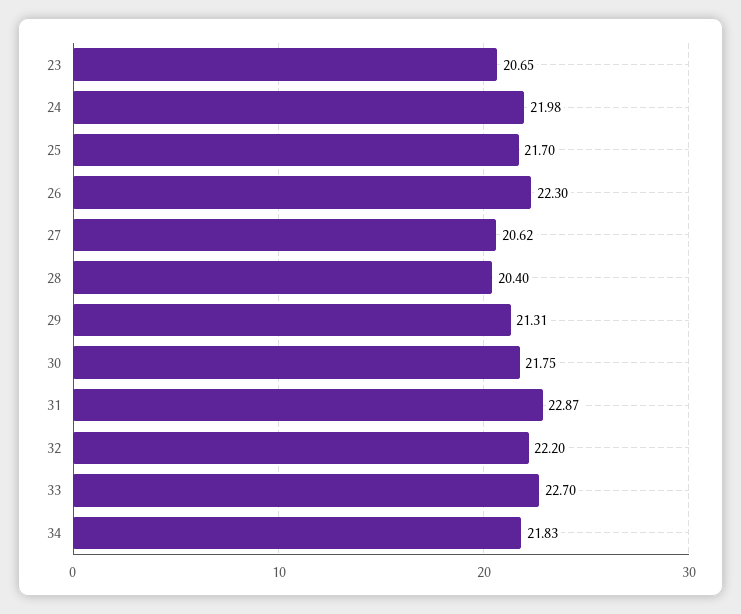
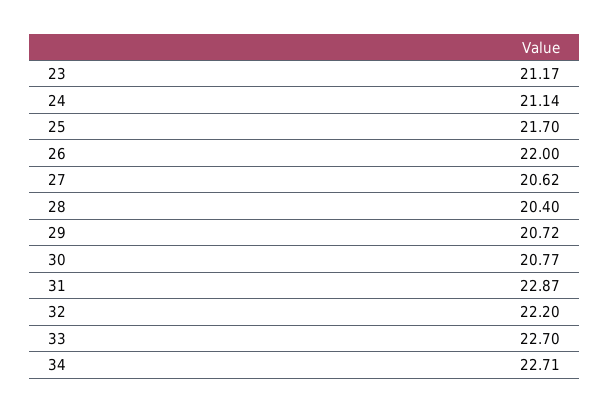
23: 20.65 -> 21.17
24: 21.98 -> 21.14
26: 22.3 -> 22
29: 21.31 -> 20.72
30: 21.75 -> 20.77
34: 21.83 -> 22.71

